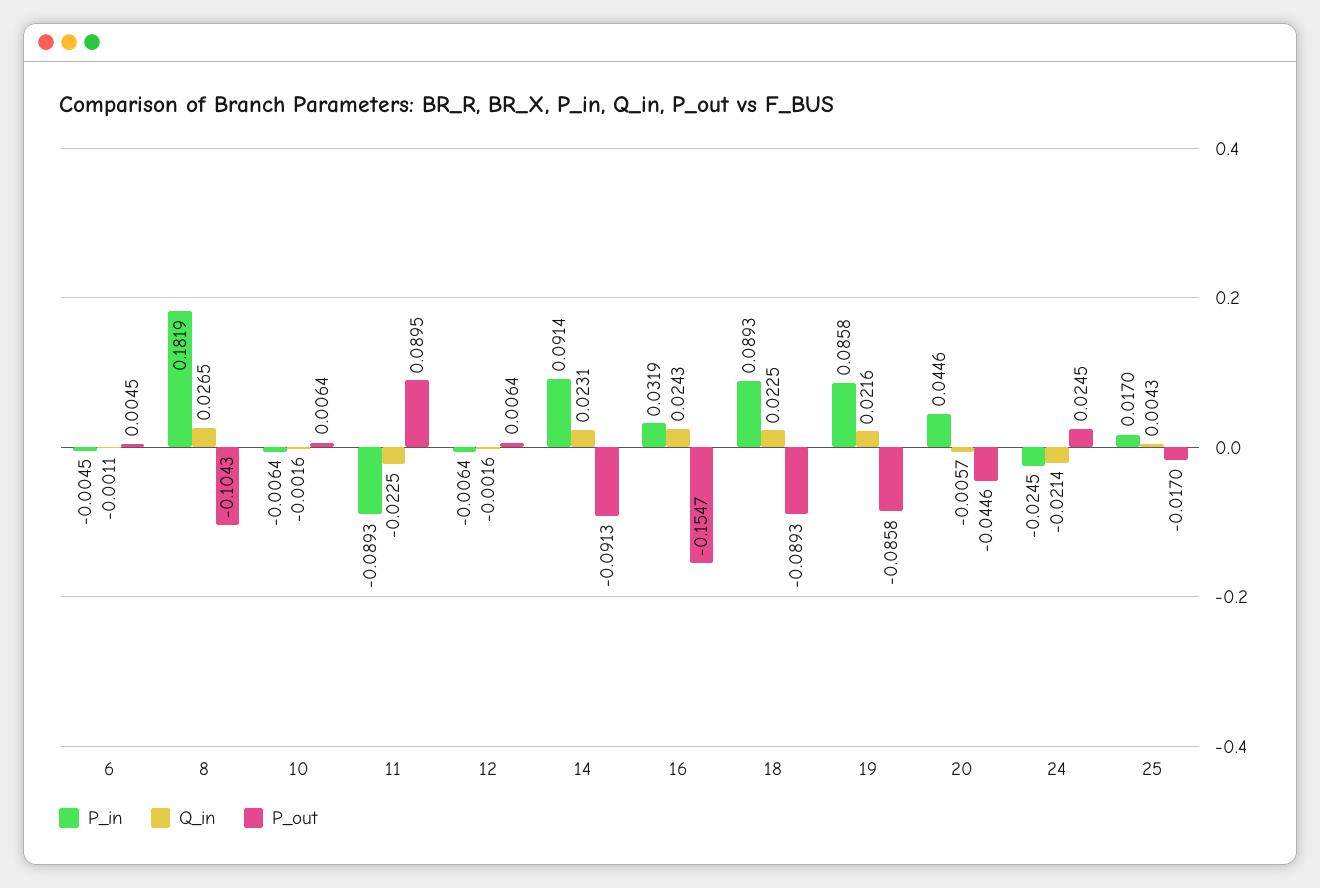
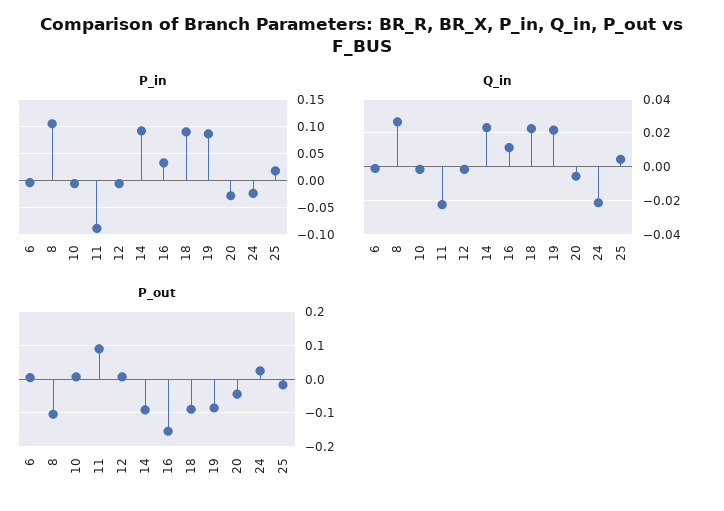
P_in, 8: 0.1819 -> 0.1
Q_in, 16: 0.0243 -> 0.01
P_in, 20: 0.0446 -> -0.025

